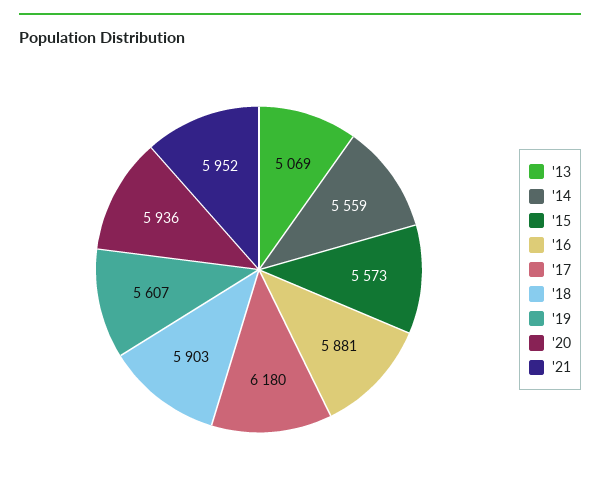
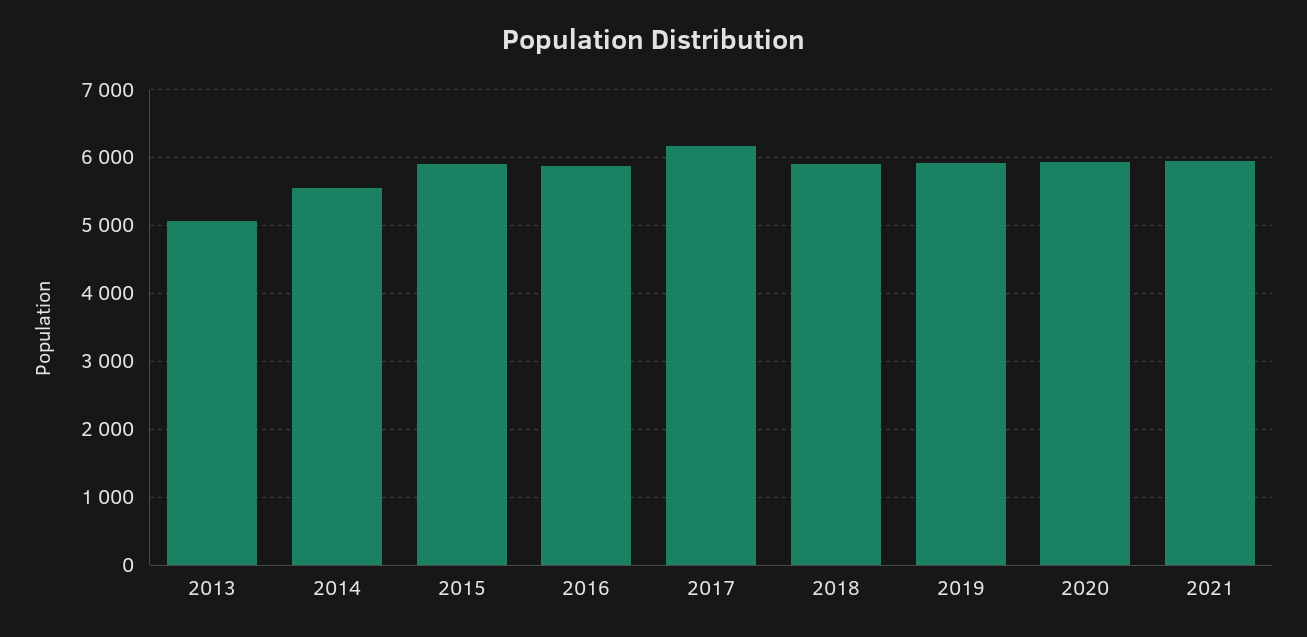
'15: 5573 -> 5900
'19: 5607 -> 5900

